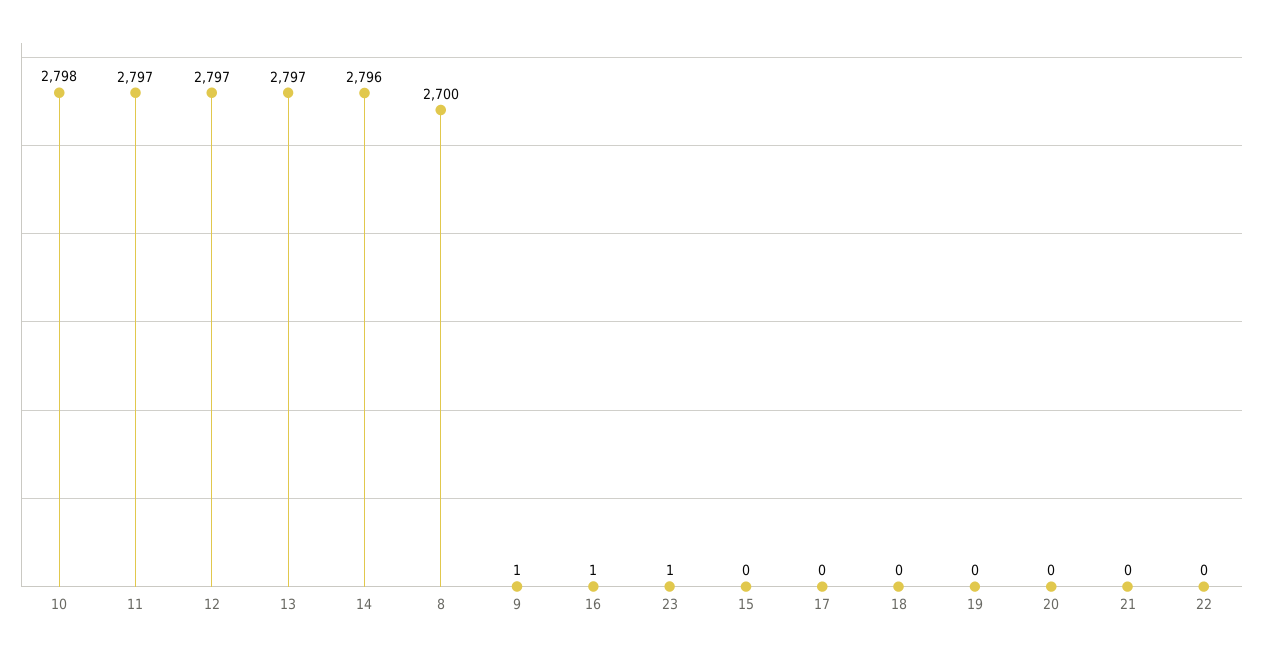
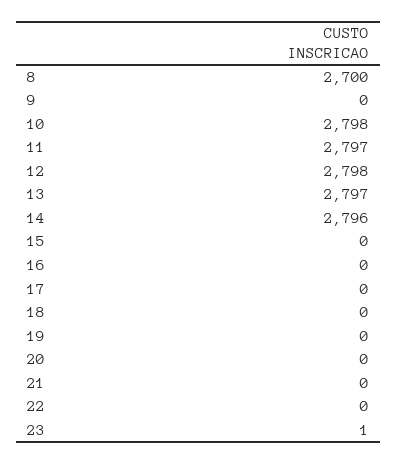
12: 2797 -> 2798
9: 1 -> 0
16: 1 -> 0

